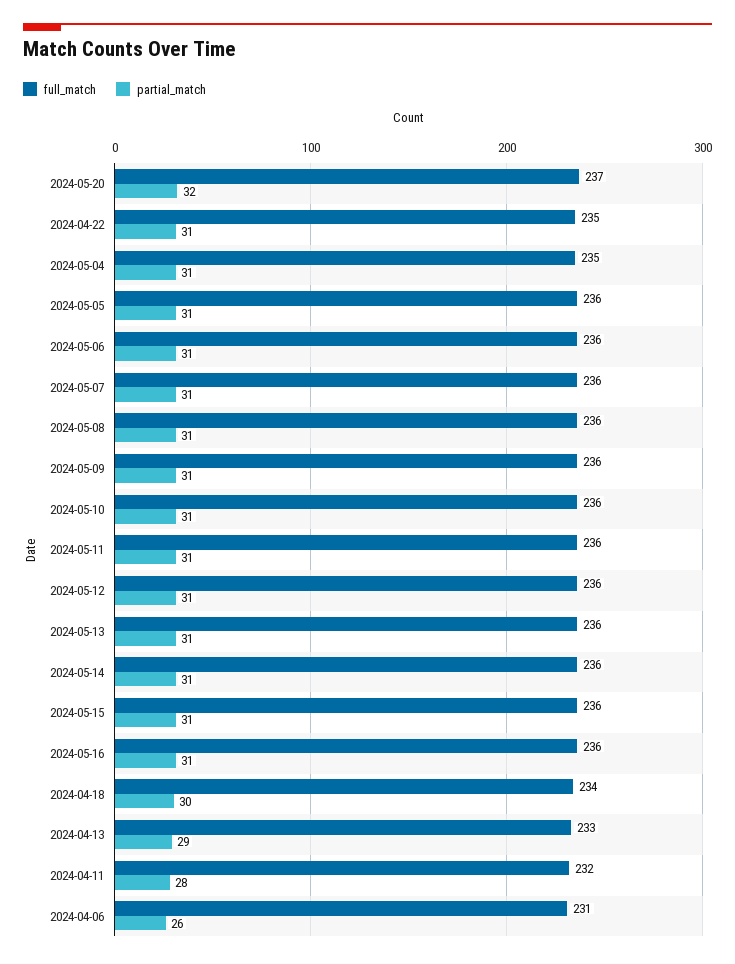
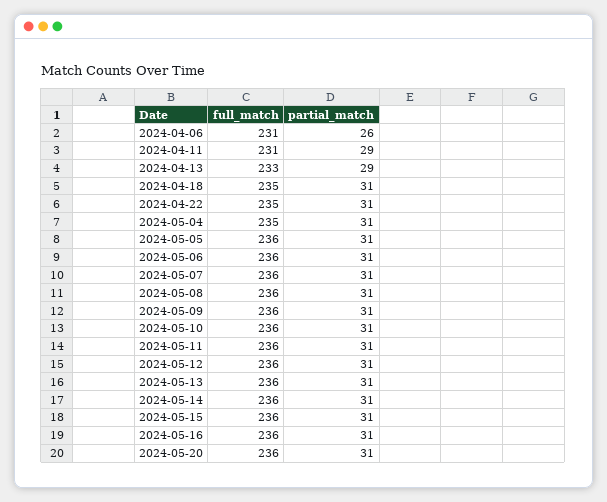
full_match, 2024-05-20: 237 -> 236
partial_match, 2024-05-20: 32 -> 31
full_match, 2024-04-18: 234 -> 235
partial_match, 2024-04-18: 30 -> 31
full_match, 2024-04-11: 232 -> 231
partial_match, 2024-04-11: 28 -> 29

